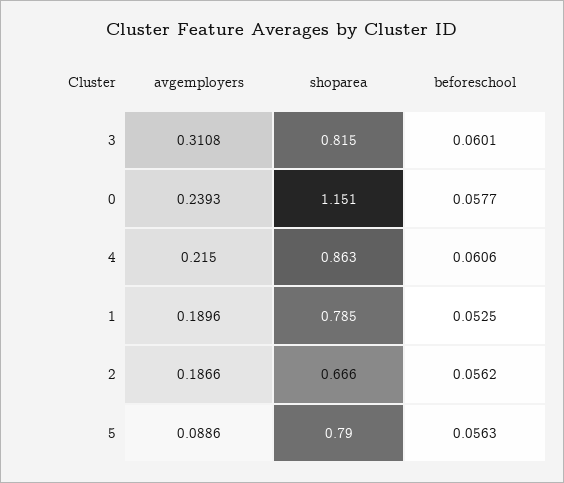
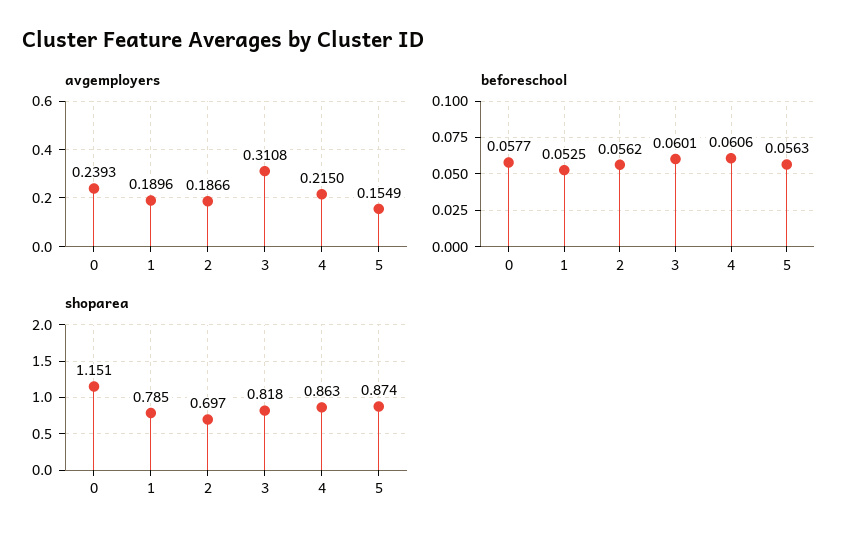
shoparea, 3: 0.815 -> 0.818
shoparea, 2: 0.666 -> 0.697
avgemployers, 5: 0.0886 -> 0.1549
shoparea, 5: 0.79 -> 0.874

